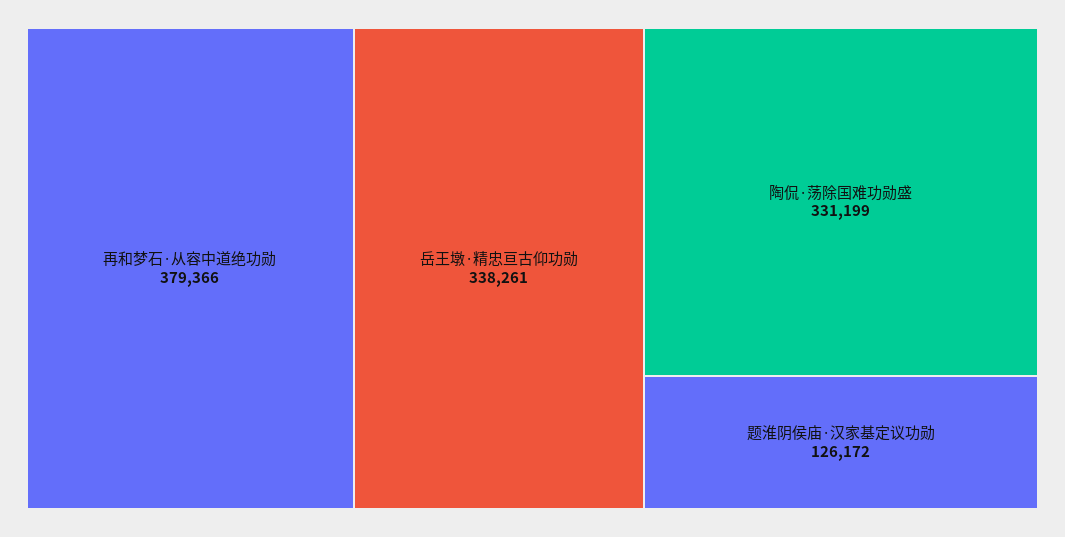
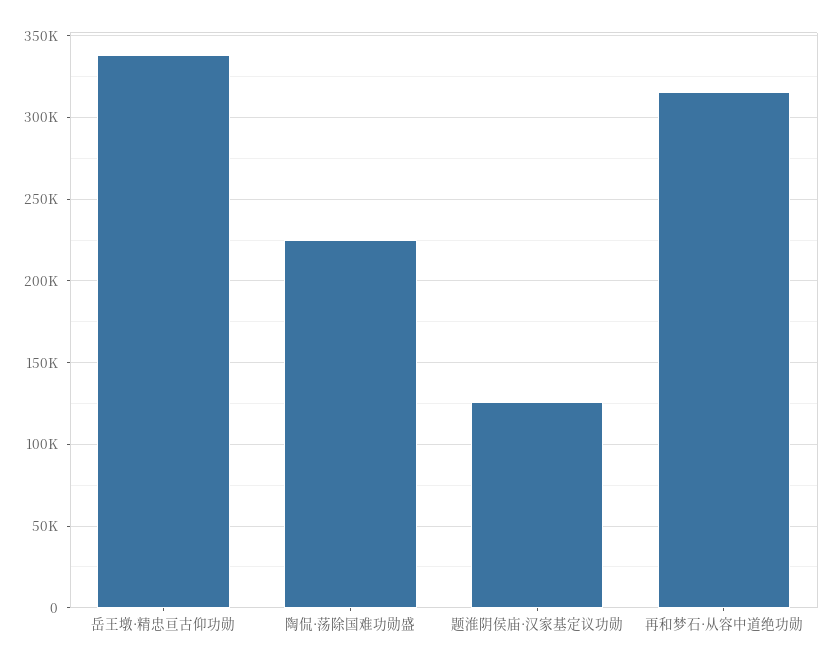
再和梦石·从容中道绝功勋: 379366 -> 315000
陶侃·荡除国难功勋盛: 331199 -> 225000

